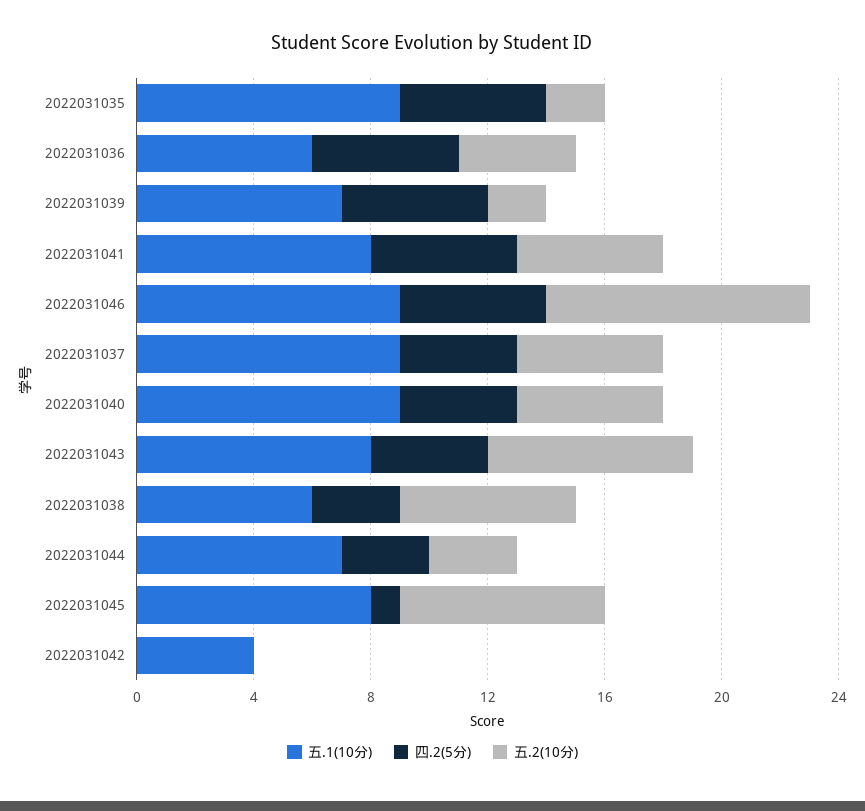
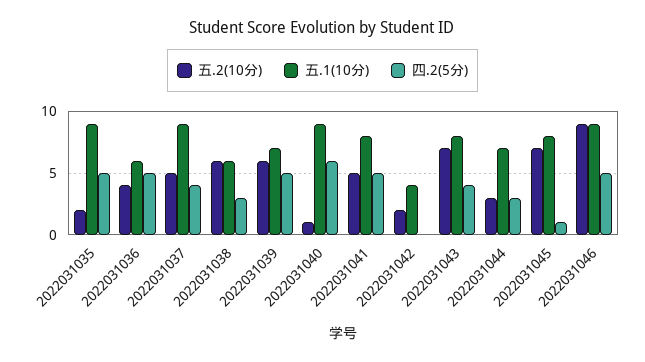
五.2(10分), 2022031039: 2 -> 6
四.2(5分), 2022031040: 4 -> 6
五.2(10分), 2022031040: 5 -> 1
五.2(10分), 2022031042: 0 -> 2

